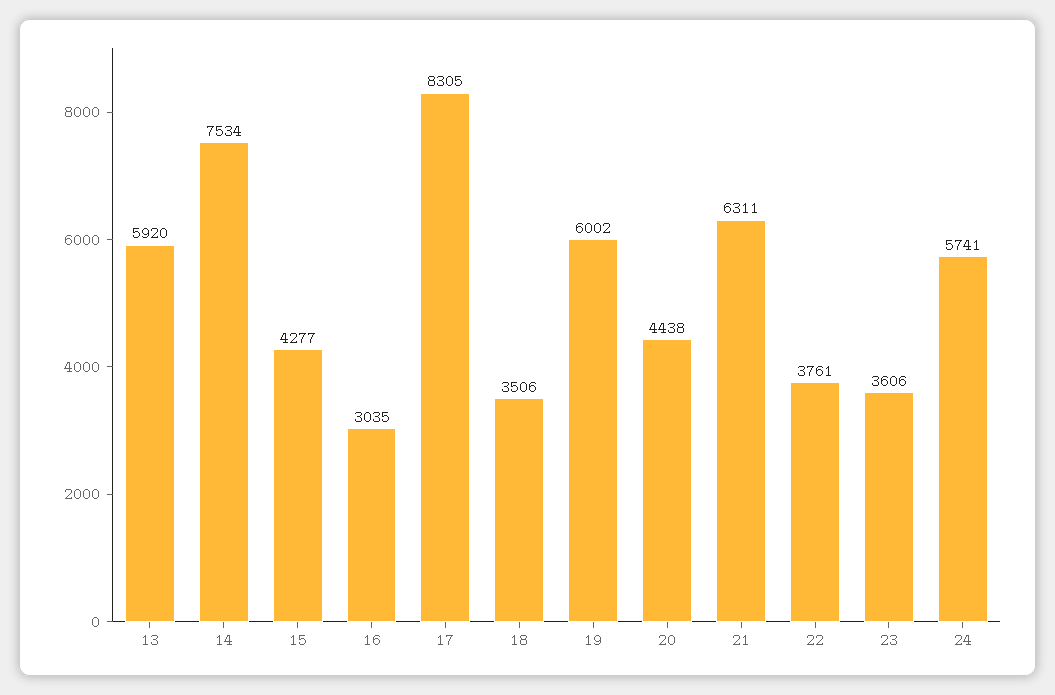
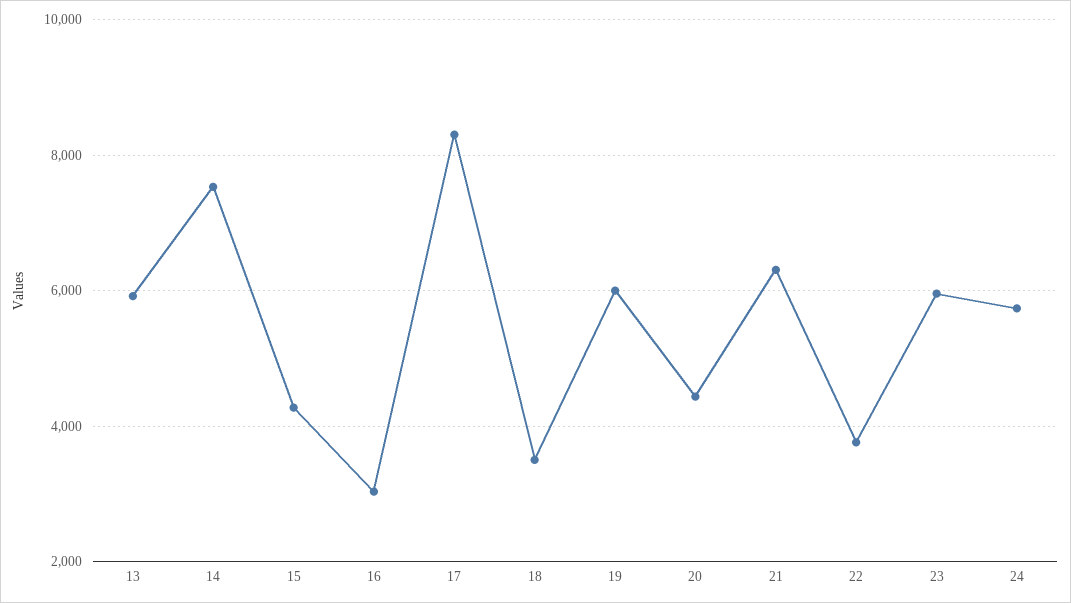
23: 3606 -> 6000

